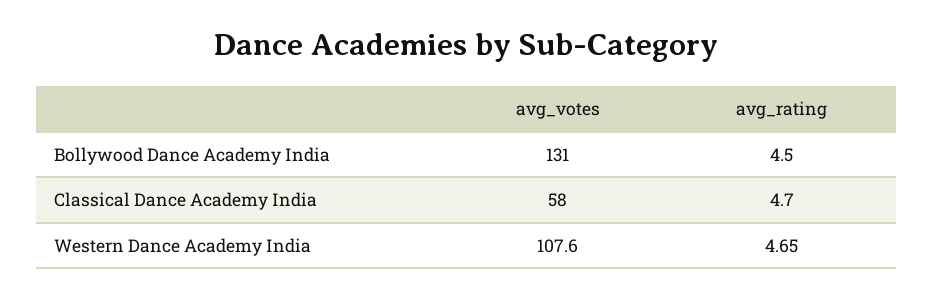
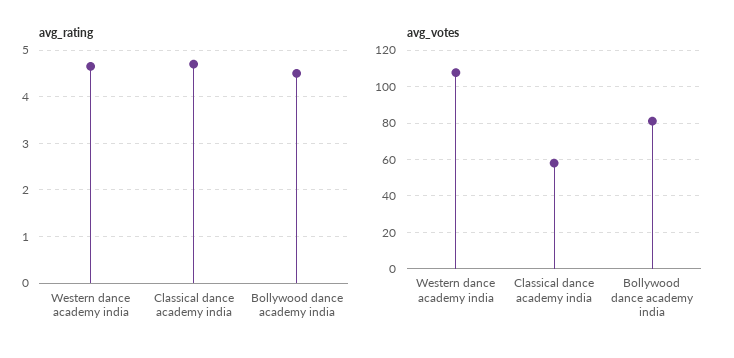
avg_votes, Bollywood Dance Academy India: 131 -> 80

